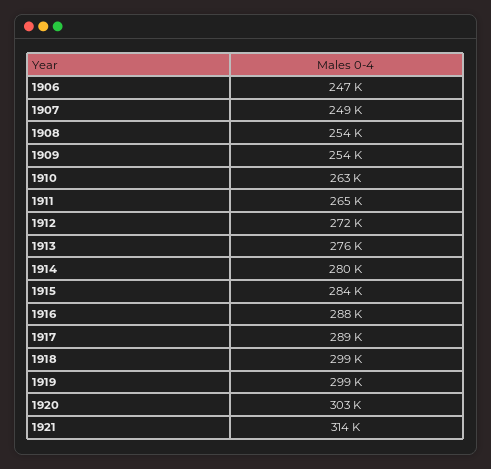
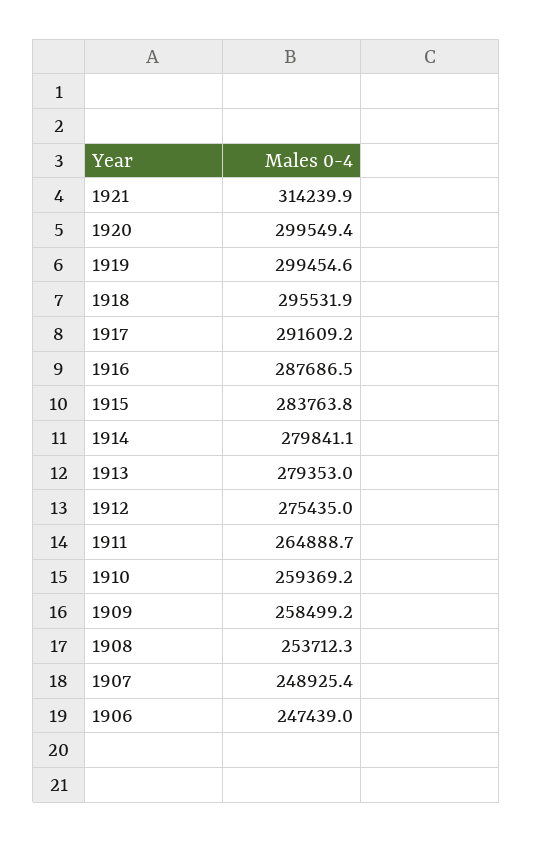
1909: 254000 -> 258499.2
1910: 263000 -> 259369.2
1912: 272000 -> 275435
1913: 276000 -> 279353
1917: 289000 -> 291609.2
1918: 299000 -> 295531.9
1920: 303000 -> 299549.4

